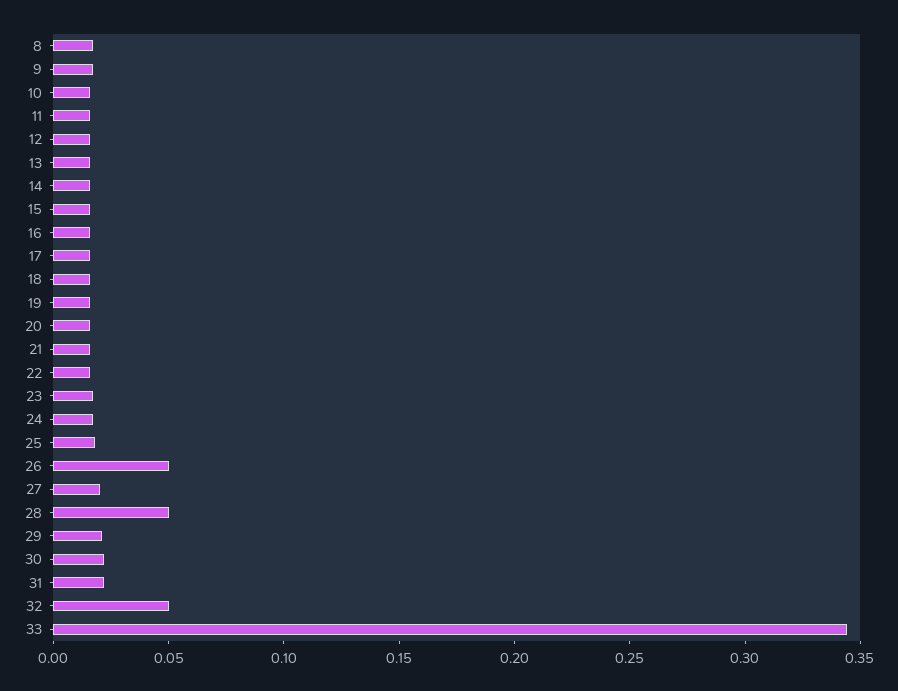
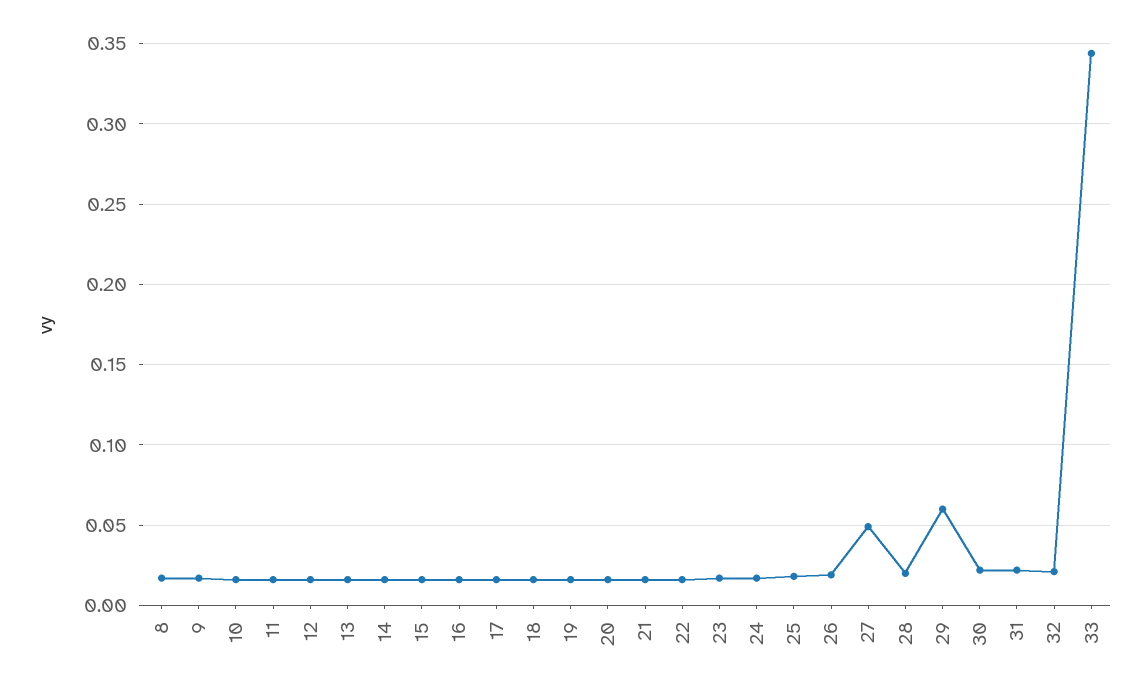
26: 0.05 -> 0.02
27: 0.02 -> 0.05
28: 0.05 -> 0.02
29: 0.02 -> 0.06
32: 0.05 -> 0.02

